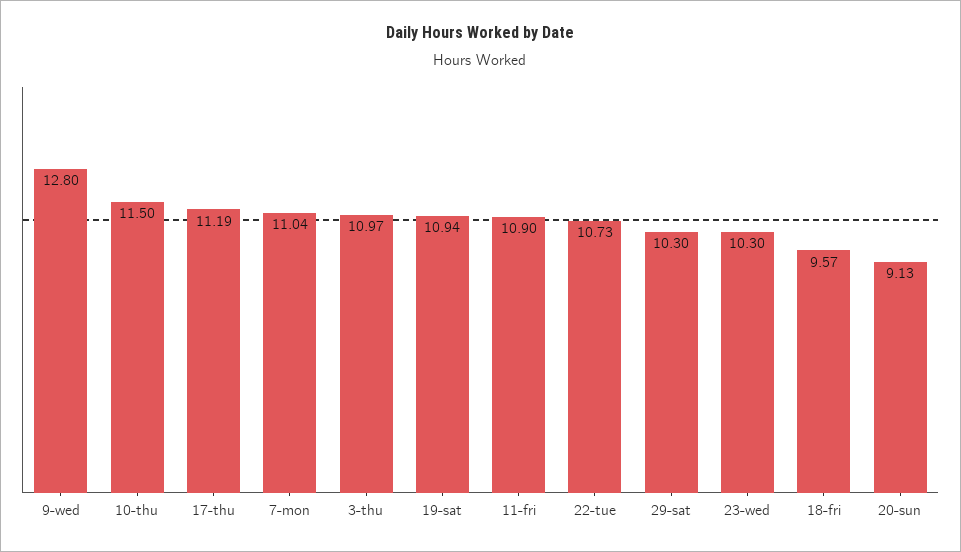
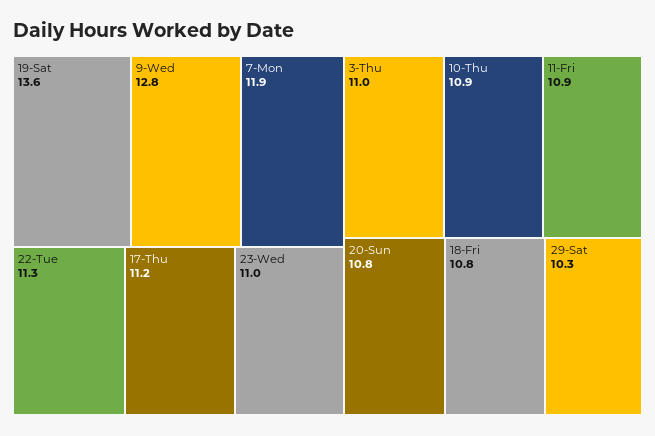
10-thu: 11.5 -> 10.9
7-mon: 11.04 -> 11.9
19-sat: 10.94 -> 13.6
22-tue: 10.73 -> 11.3
23-wed: 10.3 -> 11
18-fri: 9.57 -> 10.8
20-sun: 9.13 -> 10.8

